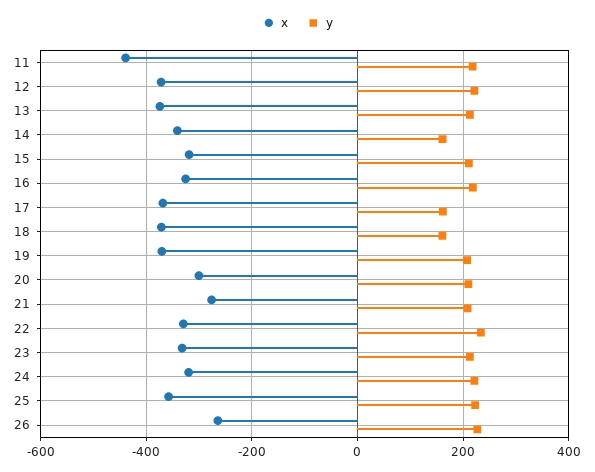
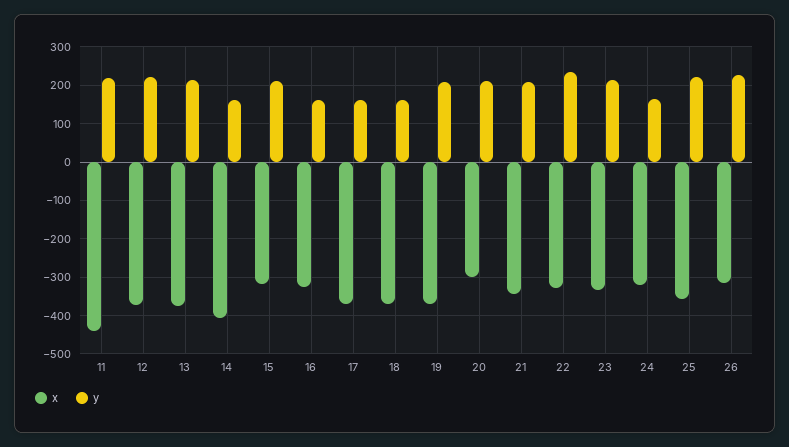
x, 14: -340 -> -400
y, 16: 220 -> 160
x, 21: -280 -> -340
y, 24: 220 -> 160
x, 26: -260 -> -320

